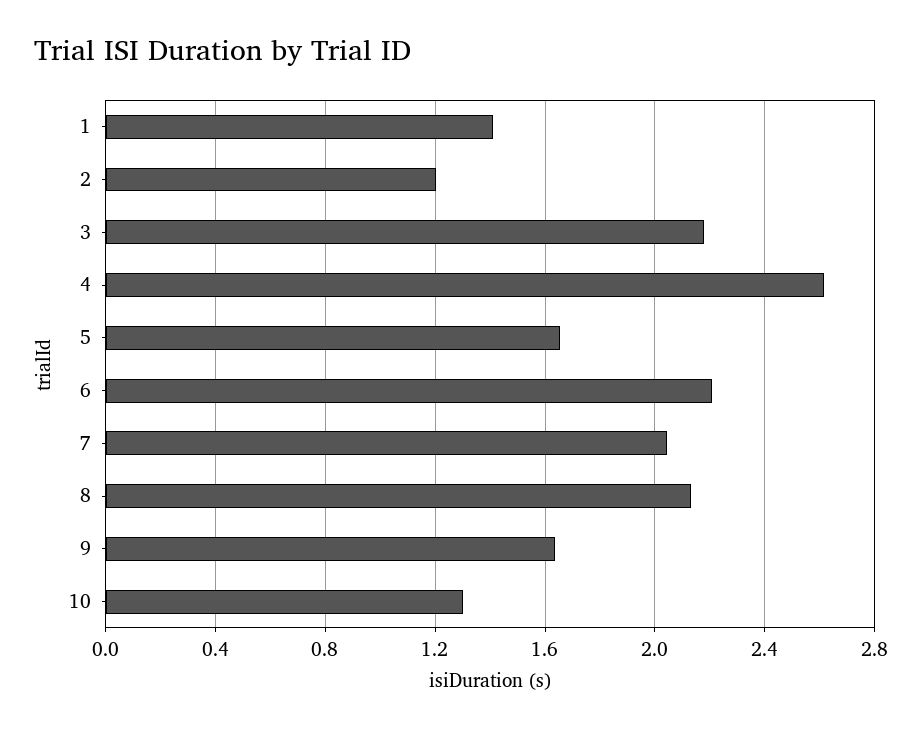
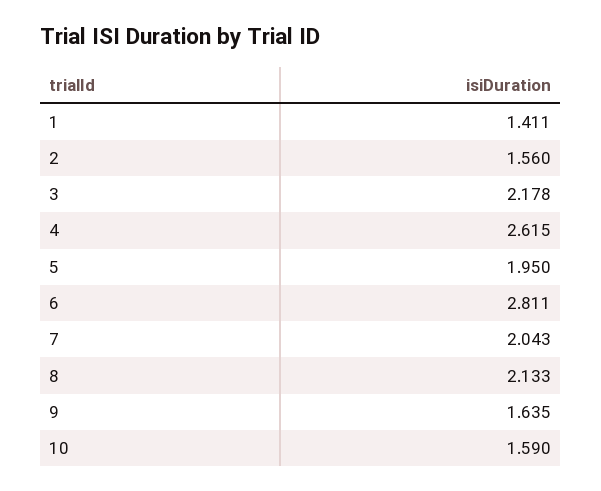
2: 1.2 -> 1.56
5: 1.65 -> 1.95
6: 2.2 -> 2.811
10: 1.3 -> 1.59

